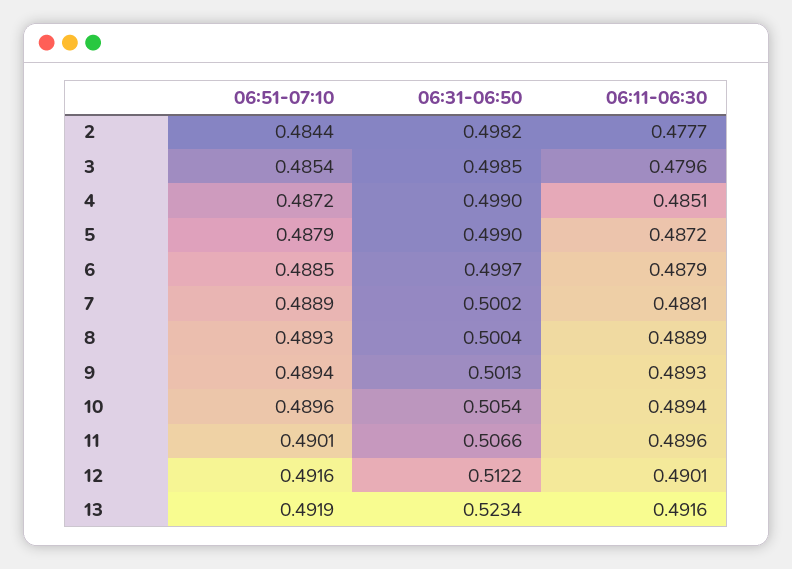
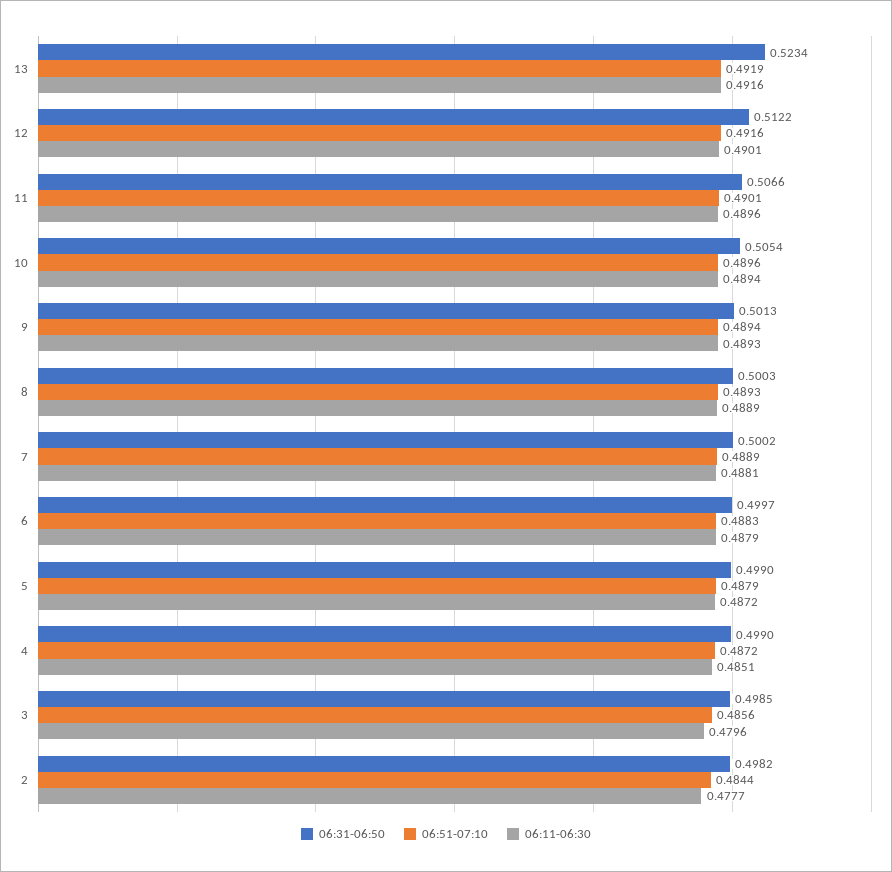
06:51-07:10, 3: 0.4854 -> 0.4856
06:51-07:10, 6: 0.4885 -> 0.4883
06:31-06:50, 8: 0.5004 -> 0.5003

